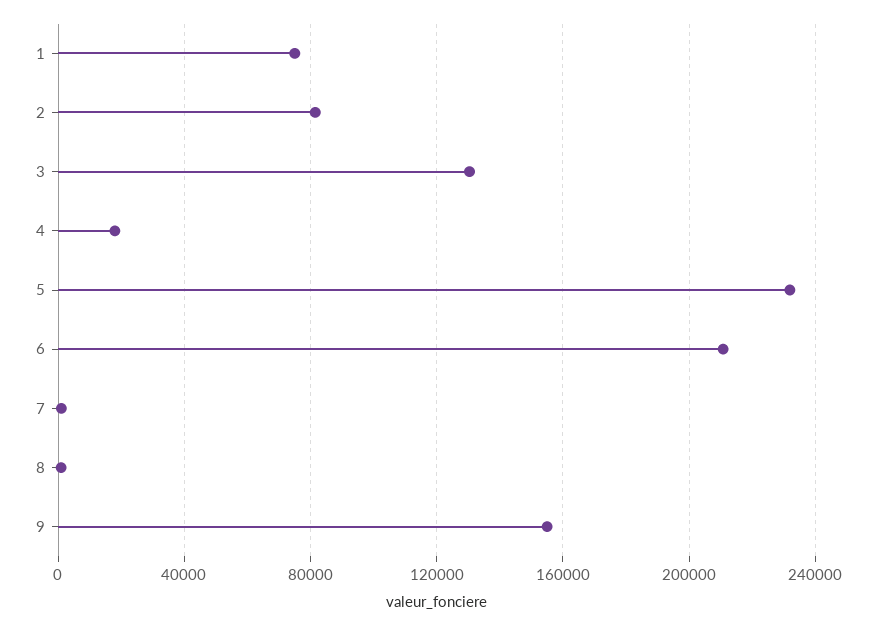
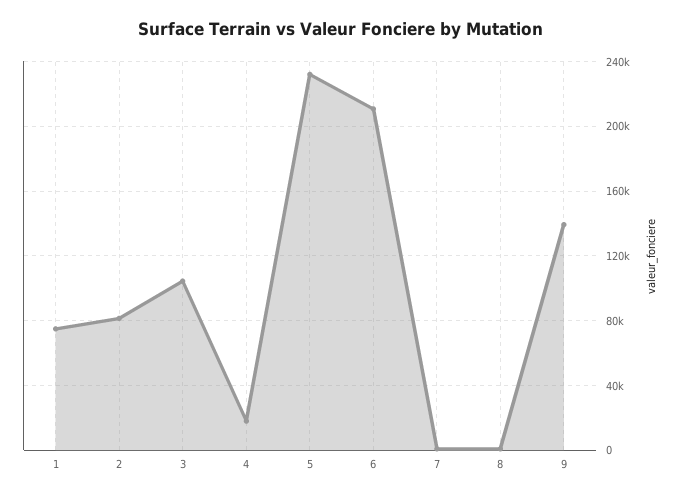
3: 130000 -> 105000
9: 155000 -> 140000

